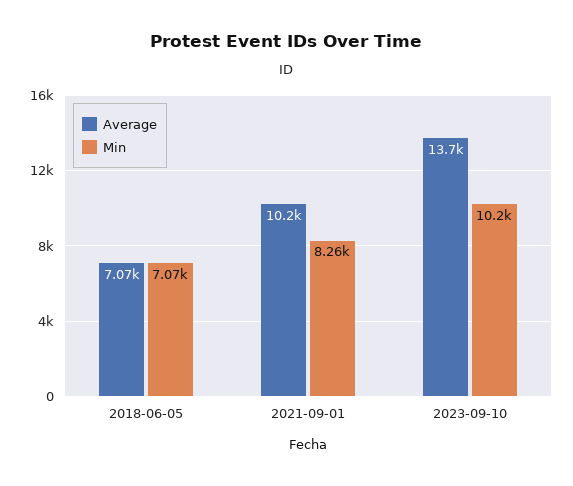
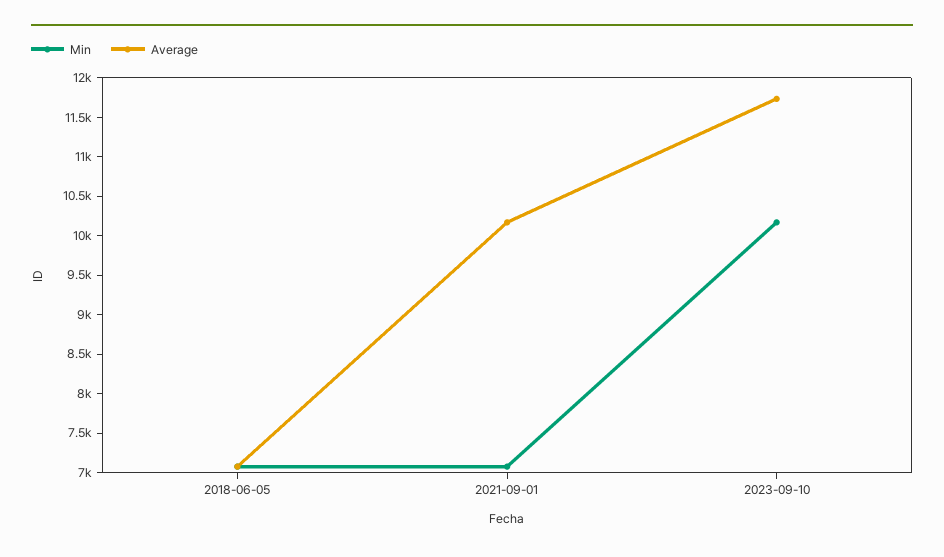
Min, 2021-09-01: 8260 -> 7000
Average, 2023-09-10: 13700 -> 11750

